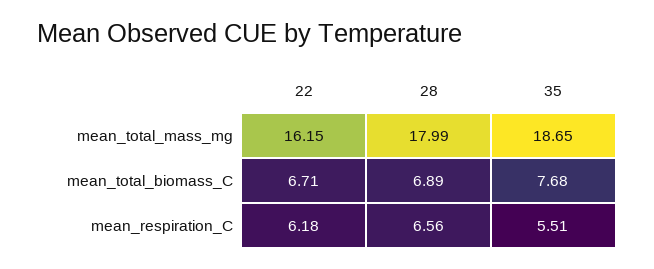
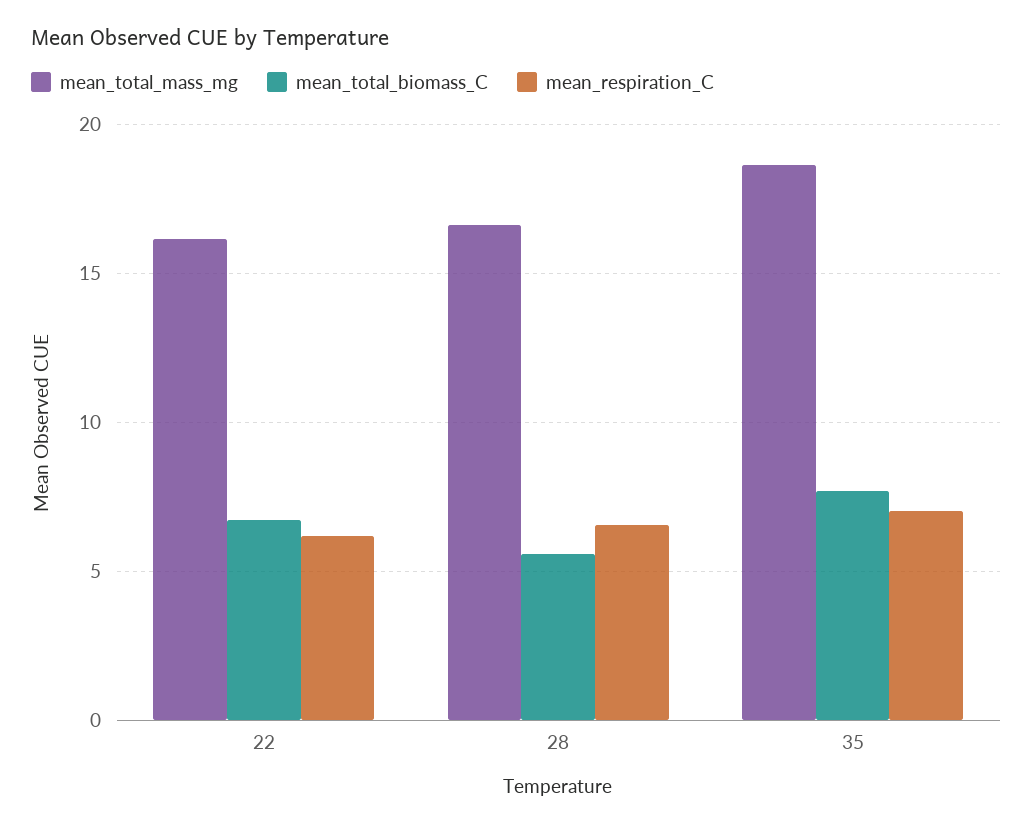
mean_total_mass_mg, 28: 17.99 -> 16.5
mean_total_biomass_C, 28: 6.89 -> 5.5
mean_respiration_C, 35: 5.51 -> 7

